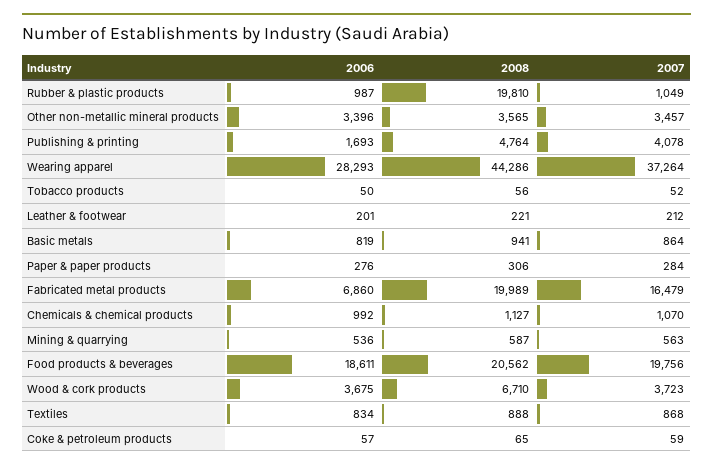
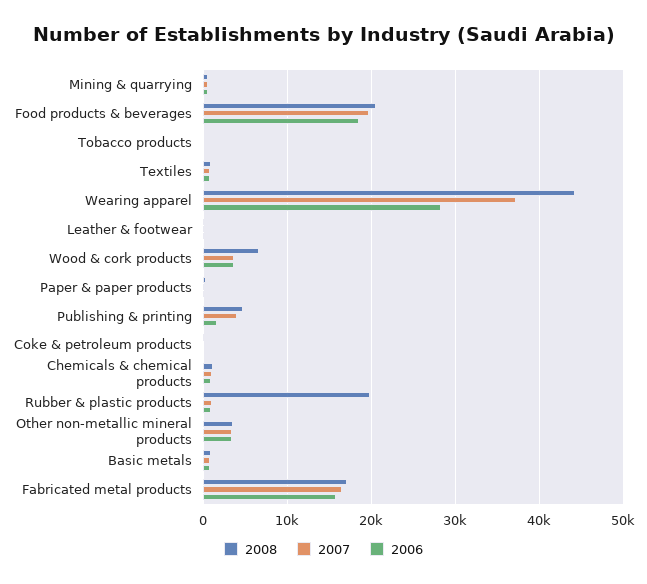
2006, Fabricated metal products: 6860 -> 16000
2008, Fabricated metal products: 19989 -> 17000

